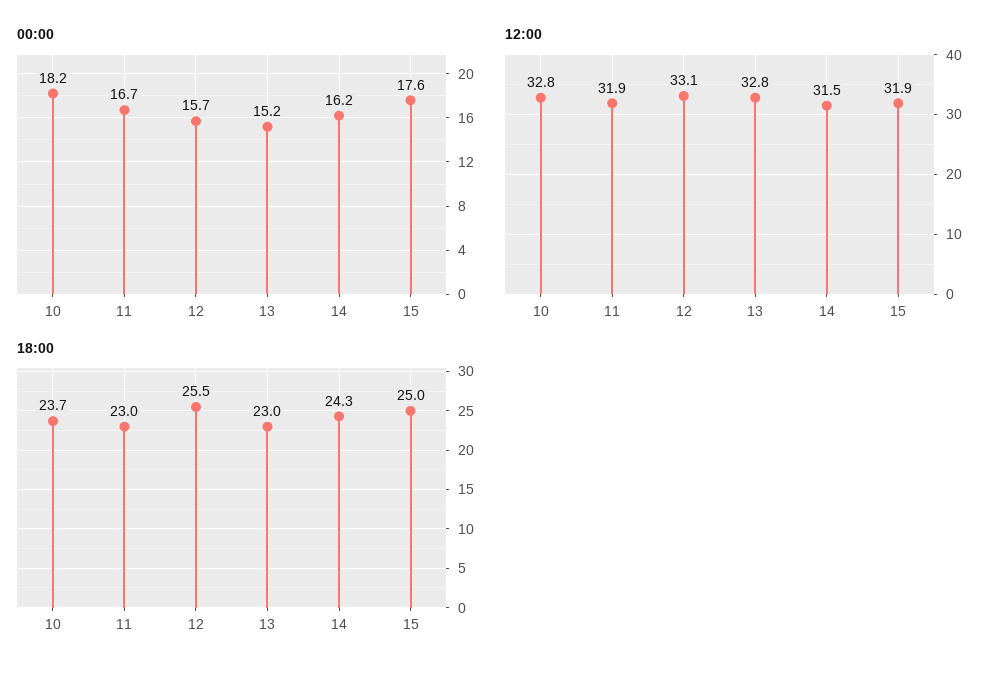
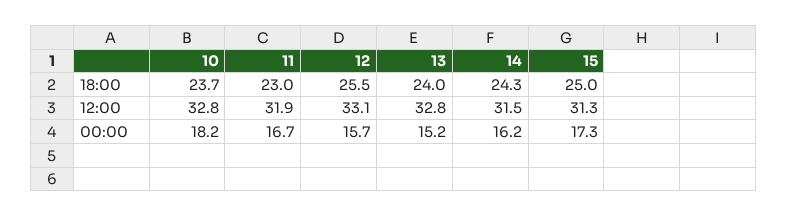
00:00, 15: 17.6 -> 17.3
12:00, 15: 31.9 -> 31.3
18:00, 13: 23 -> 24

